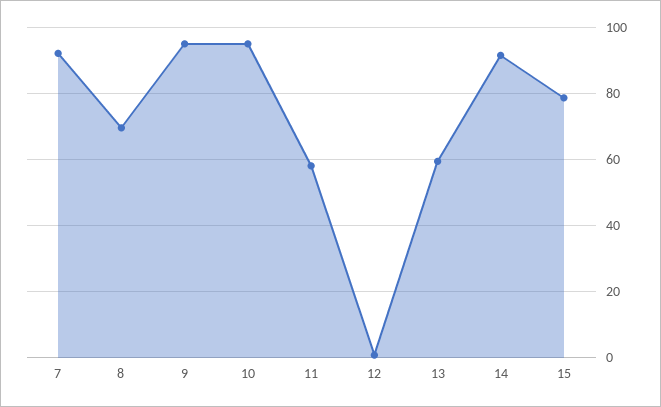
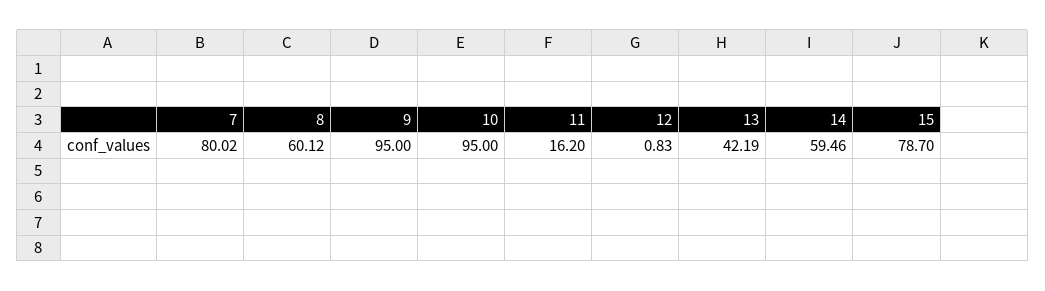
7: 92 -> 80.02
8: 70 -> 60.12
11: 58 -> 16.2
13: 60 -> 42.19
14: 92 -> 59.46

